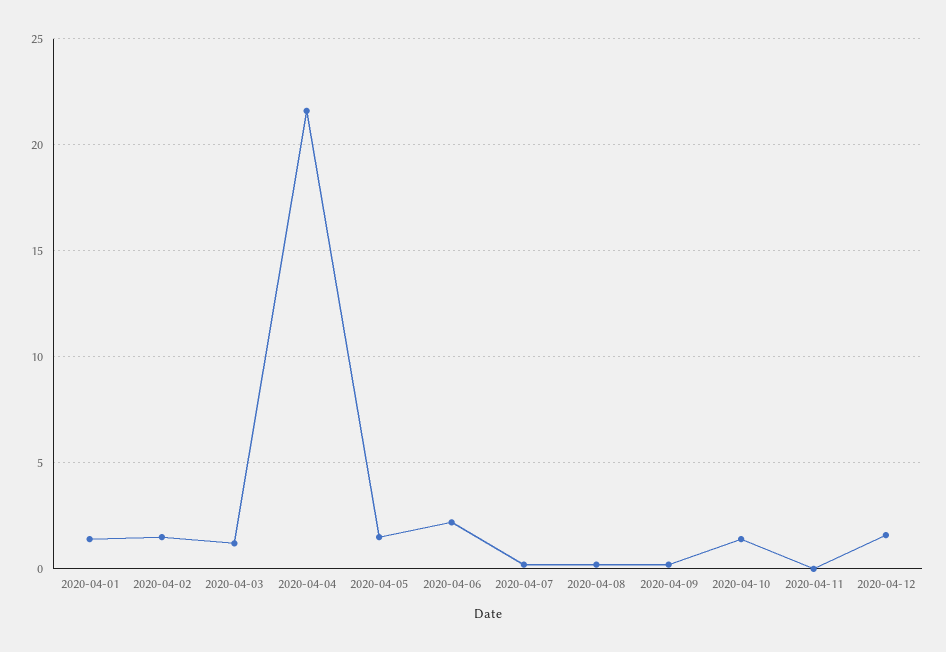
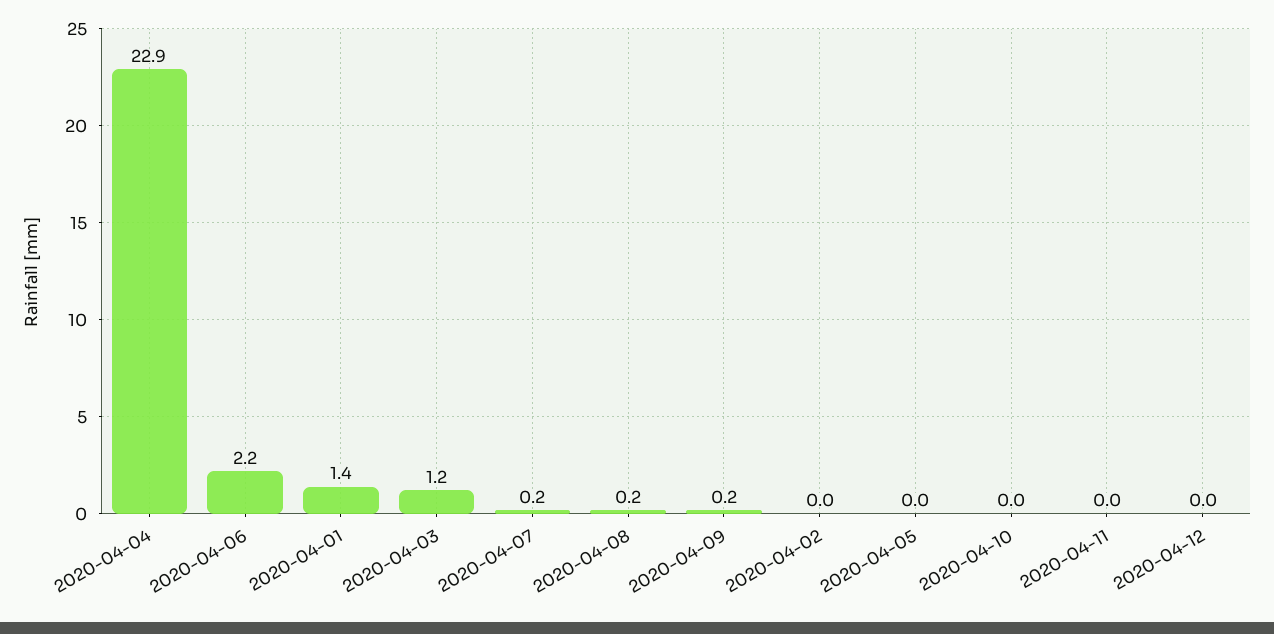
2020-04-02: 1.5 -> 0
2020-04-04: 21.5 -> 22.9
2020-04-05: 1.5 -> 0
2020-04-10: 1.5 -> 0
2020-04-12: 1.5 -> 0

